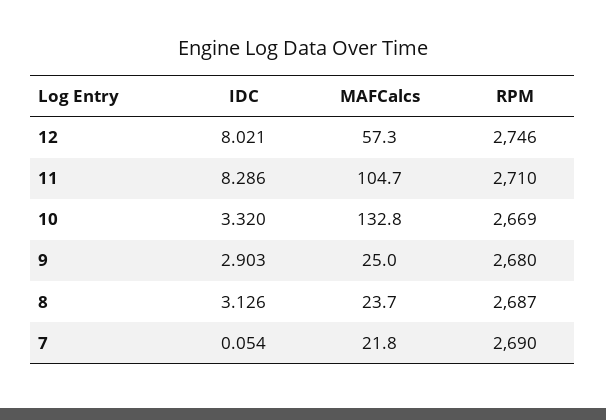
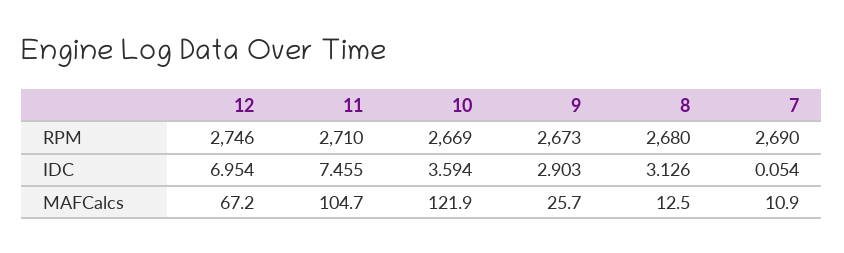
IDC, 12: 8.021 -> 6.954
MAFCalcs, 12: 57.3 -> 67.2
IDC, 11: 8.286 -> 7.455
IDC, 10: 3.32 -> 3.594
MAFCalcs, 10: 132.8 -> 121.9
MAFCalcs, 9: 25 -> 25.7
RPM, 9: 2680 -> 2673
MAFCalcs, 8: 23.7 -> 12.5
RPM, 8: 2687 -> 2680
MAFCalcs, 7: 21.8 -> 10.9

